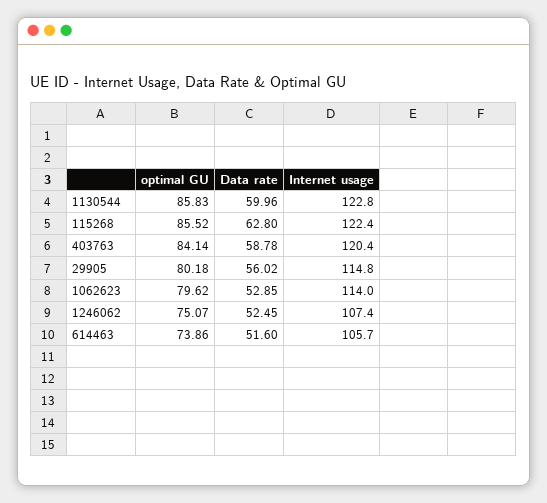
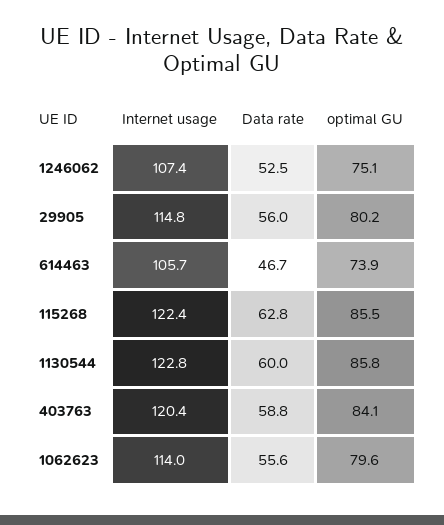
Data rate, 1062623: 52.85 -> 55.6
Data rate, 614463: 51.6 -> 46.7

